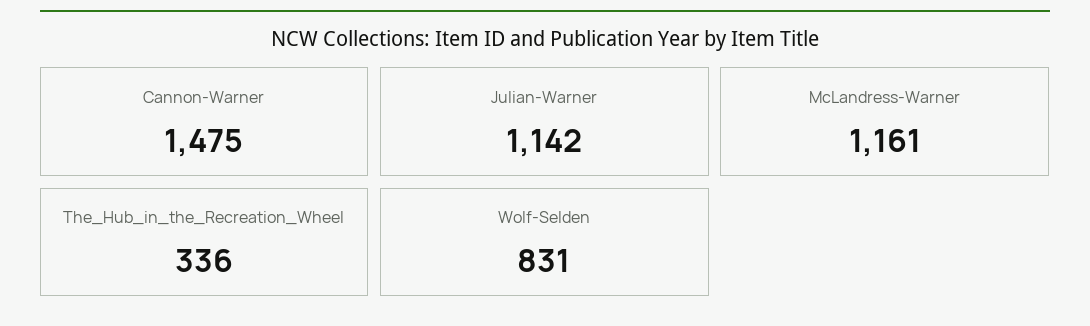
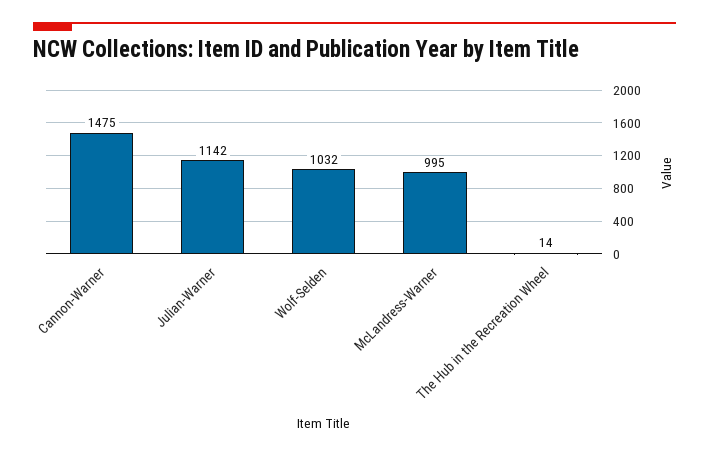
McLandress-Warner: 1161 -> 995
The_Hub_in_the_Recreation_Wheel: 336 -> 14
Wolf-Selden: 831 -> 1032

